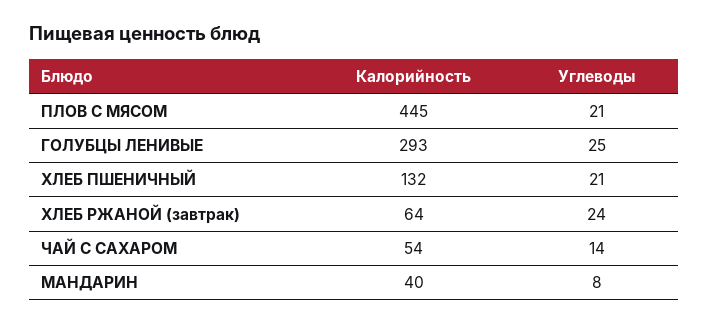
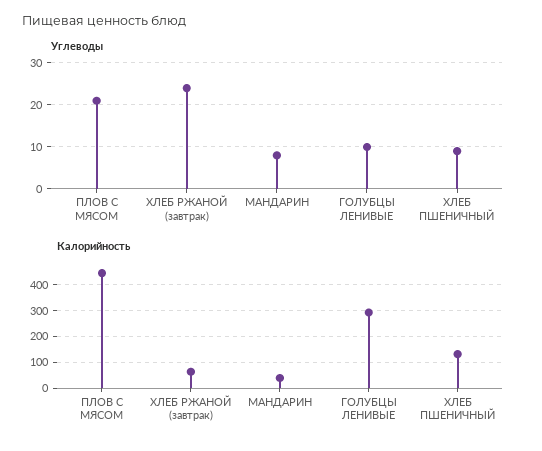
Углеводы, ГОЛУБЦЫ ЛЕНИВЫЕ: 25 -> 10
Углеводы, ХЛЕБ ПШЕНИЧНЫЙ: 21 -> 10
Калорийность, ЧАЙ С САХАРОМ: 54 -> none
Углеводы, ЧАЙ С САХАРОМ: 14 -> none

